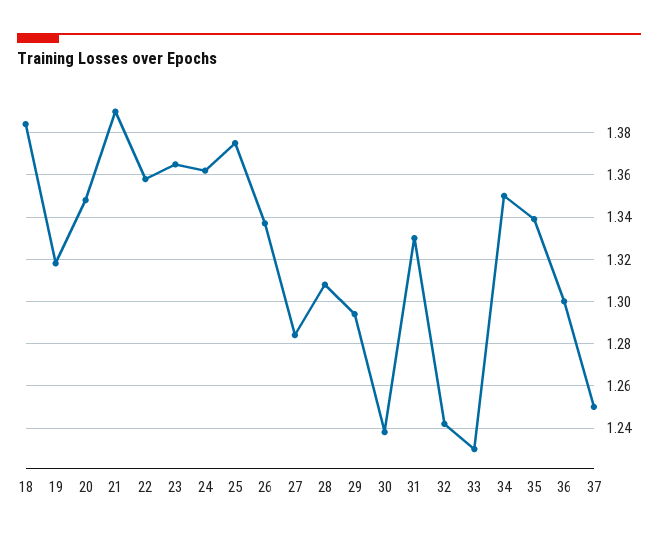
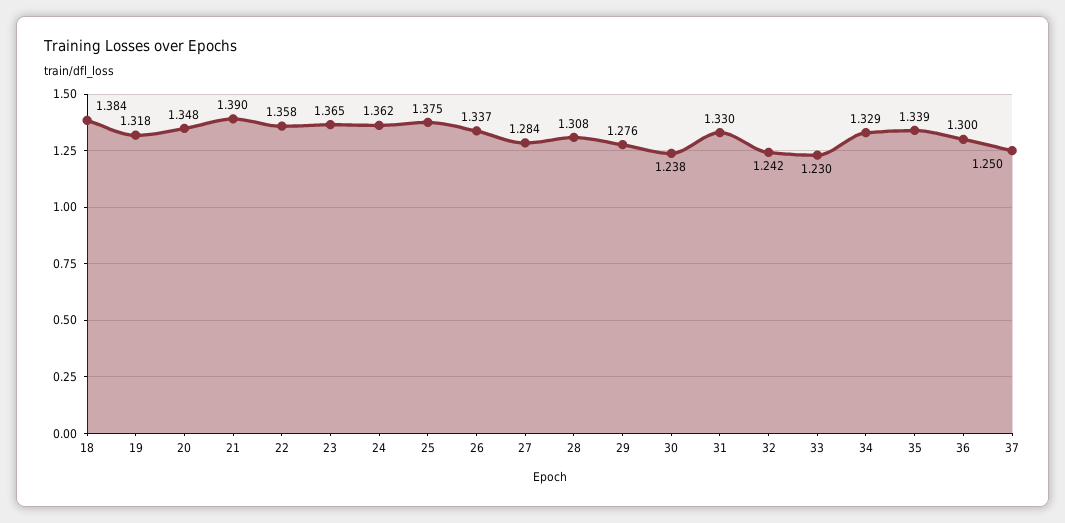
29: 1.295 -> 1.276
34: 1.35 -> 1.329

